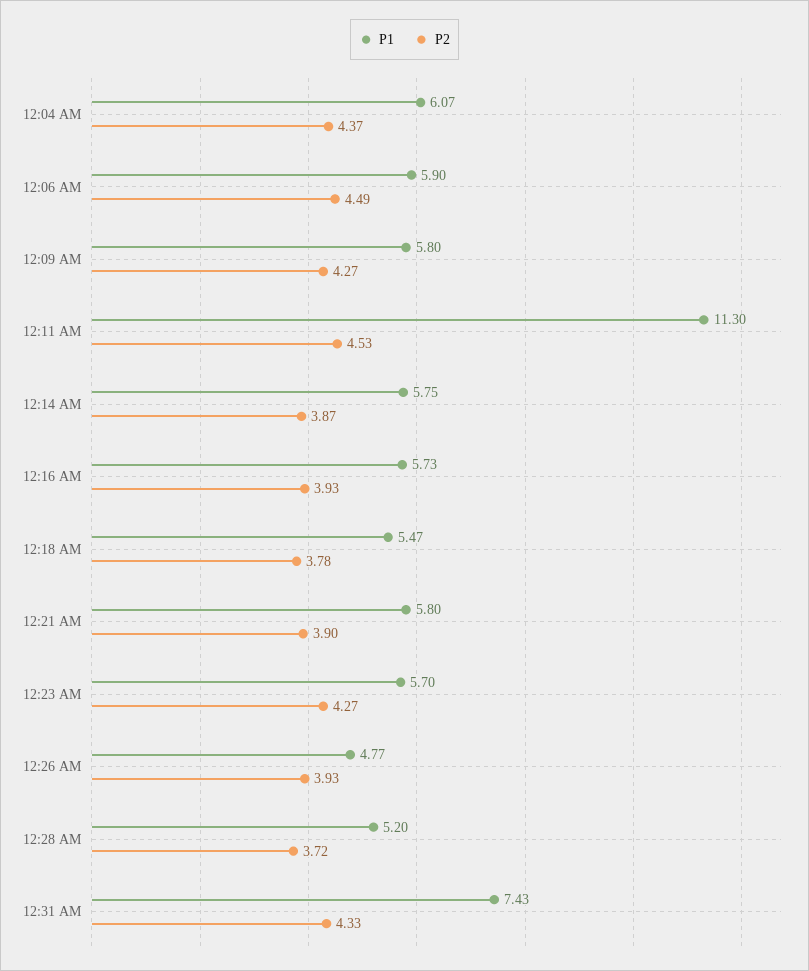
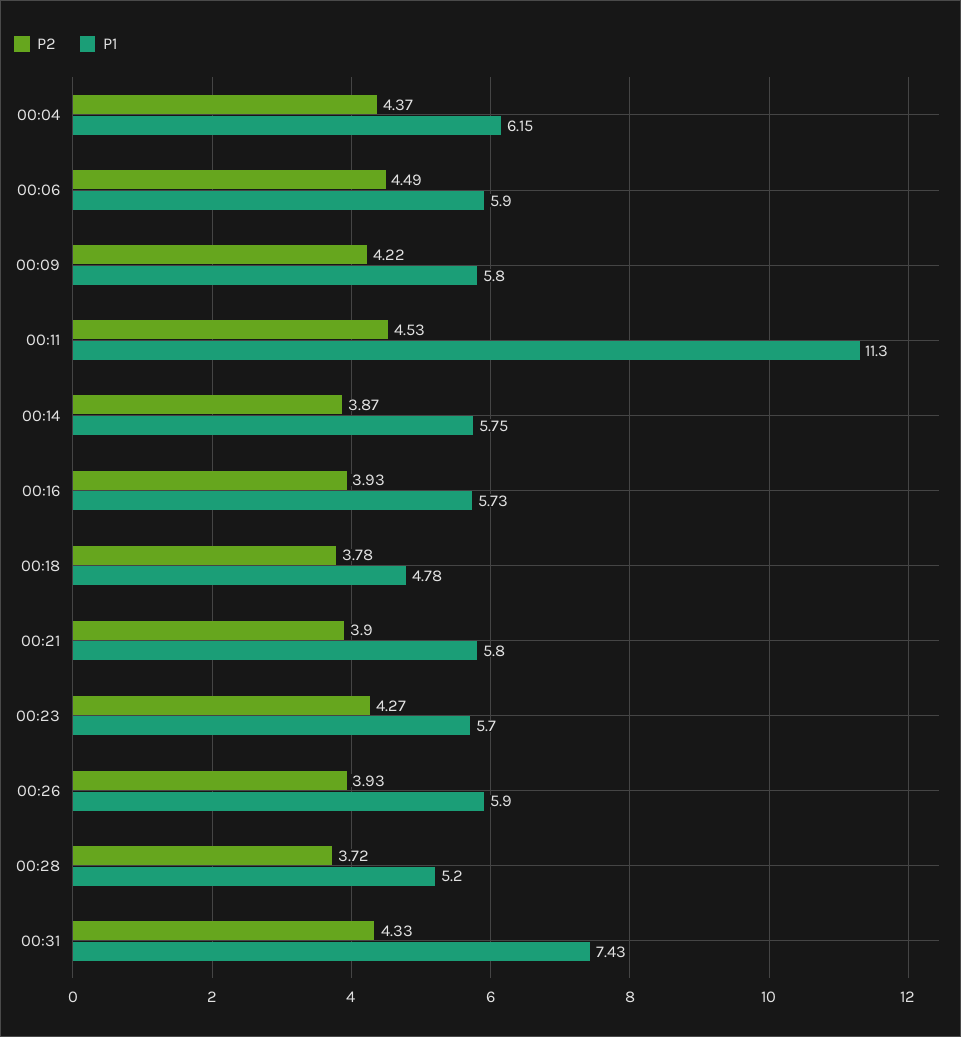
P1, 12:04 AM: 6.07 -> 6.15
P2, 12:09 AM: 4.27 -> 4.22
P1, 12:18 AM: 5.47 -> 4.78
P1, 12:26 AM: 4.77 -> 5.9

